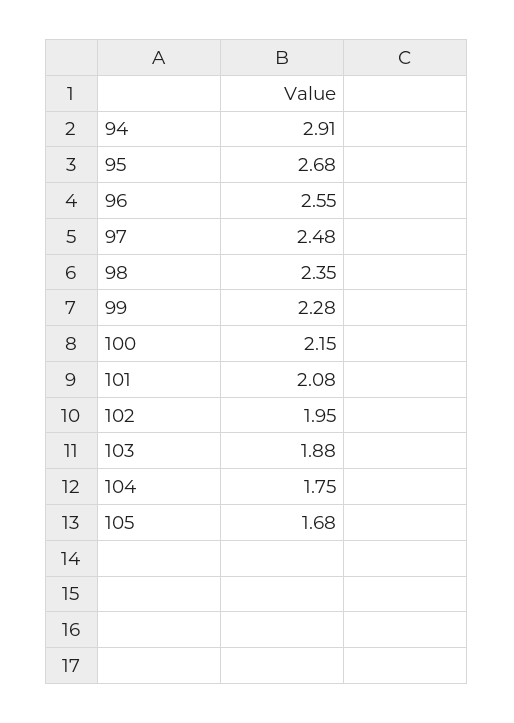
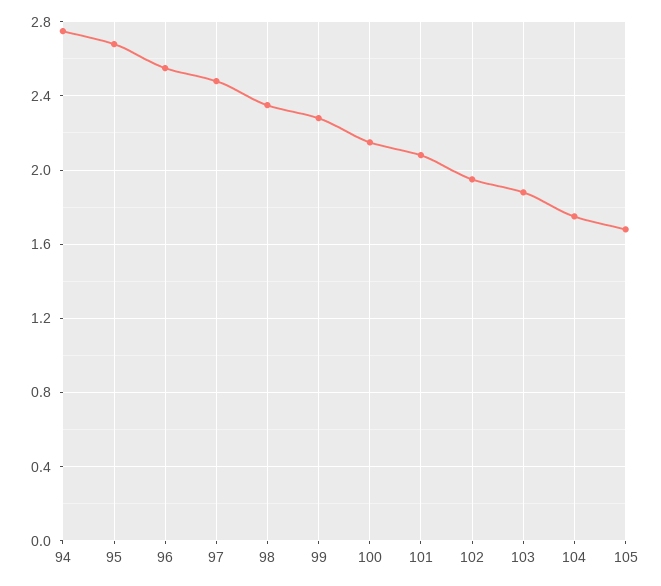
94: 2.91 -> 2.75

